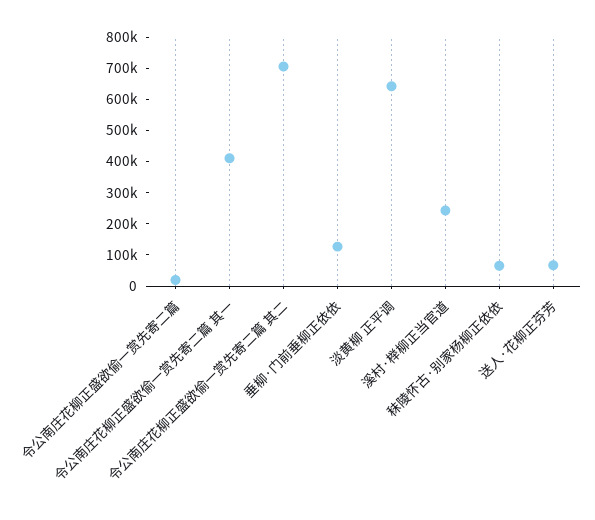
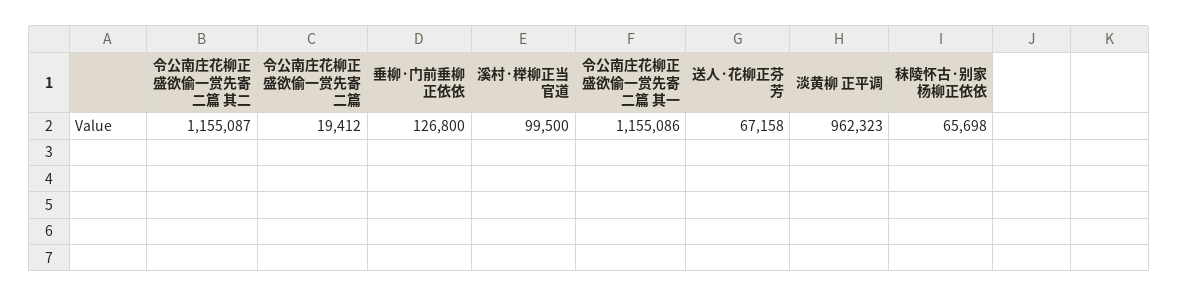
令公南庄花柳正盛欲偷一赏先寄二篇 其一: 400000 -> 1155086
令公南庄花柳正盛欲偷一赏先寄二篇 其二: 700000 -> 1155087
淡黄柳 正平调: 650000 -> 962323
溪村·榉柳正当官道: 250000 -> 99500

